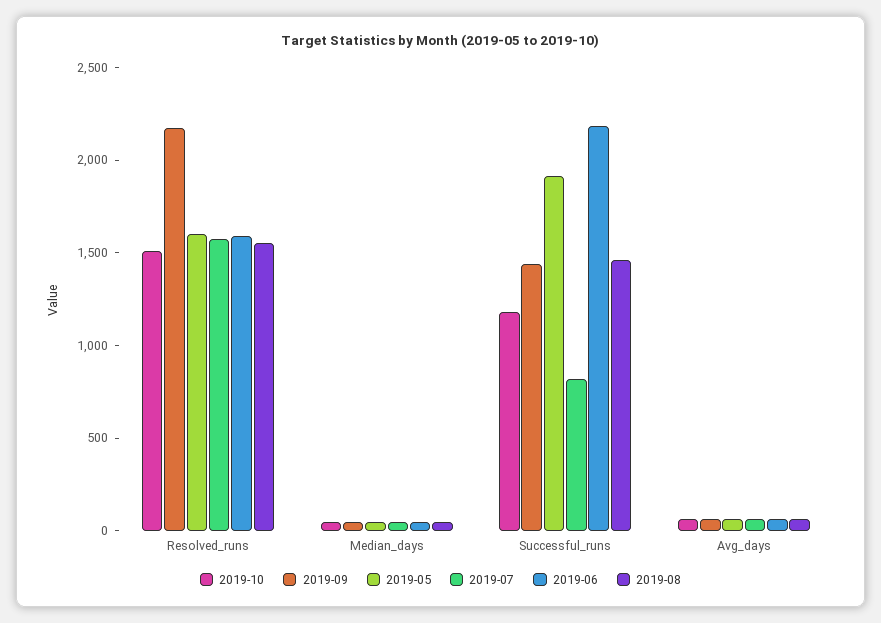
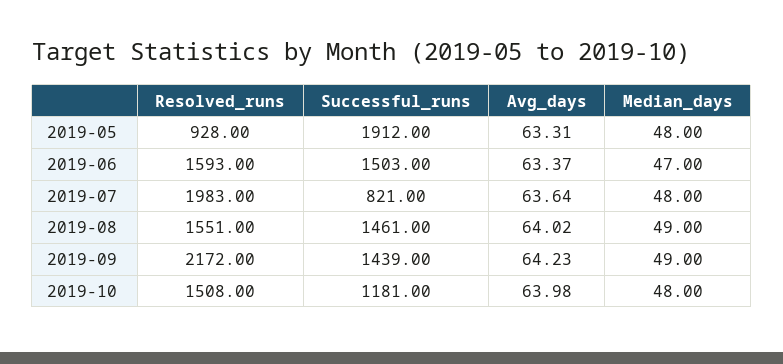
2019-05, Resolved_runs: 1600 -> 928
2019-07, Resolved_runs: 1600 -> 1983
2019-06, Successful_runs: 2200 -> 1503

